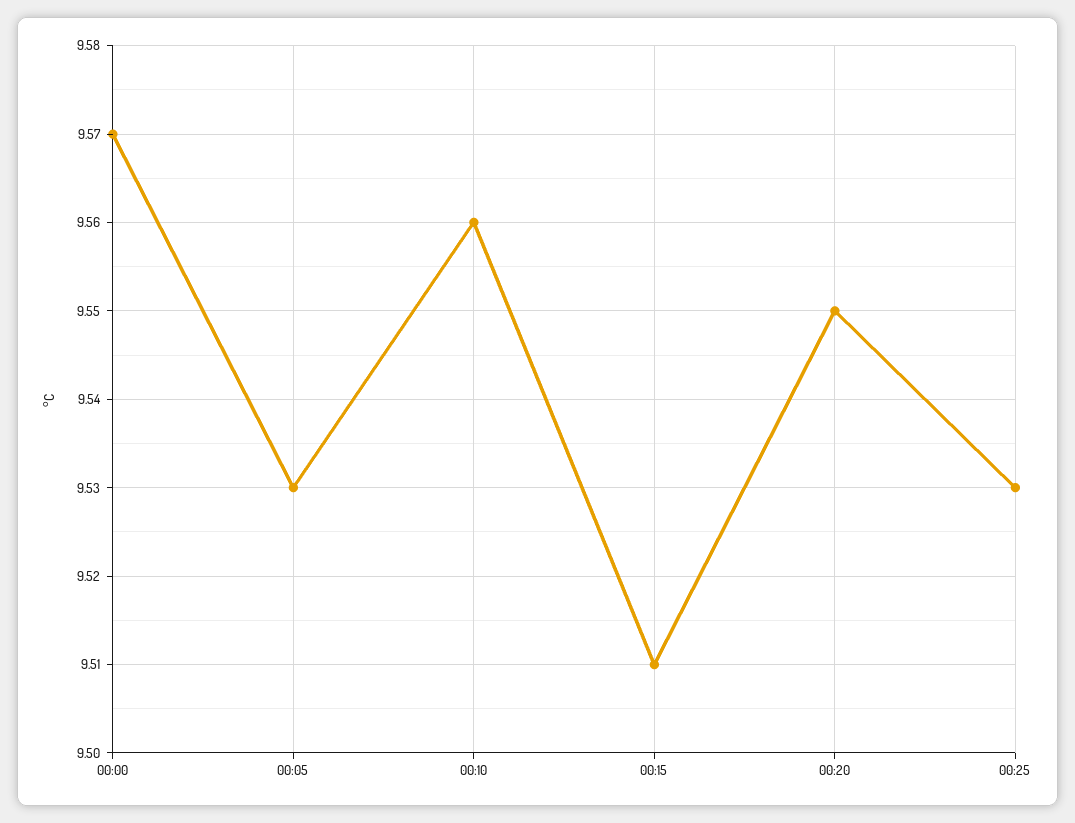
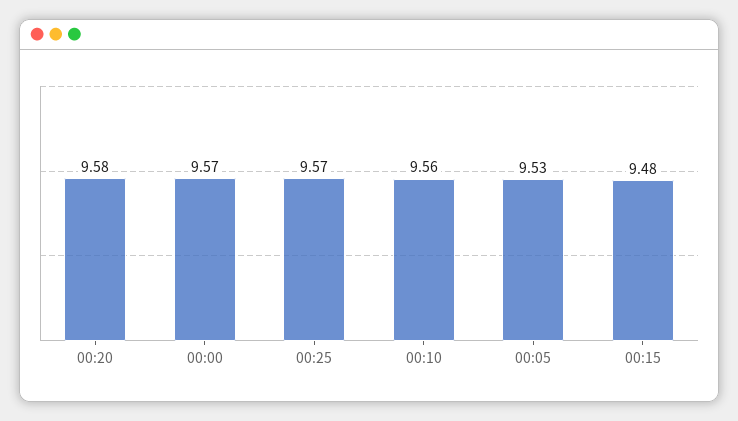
00:15: 9.51 -> 9.48
00:20: 9.55 -> 9.58
00:25: 9.53 -> 9.57

